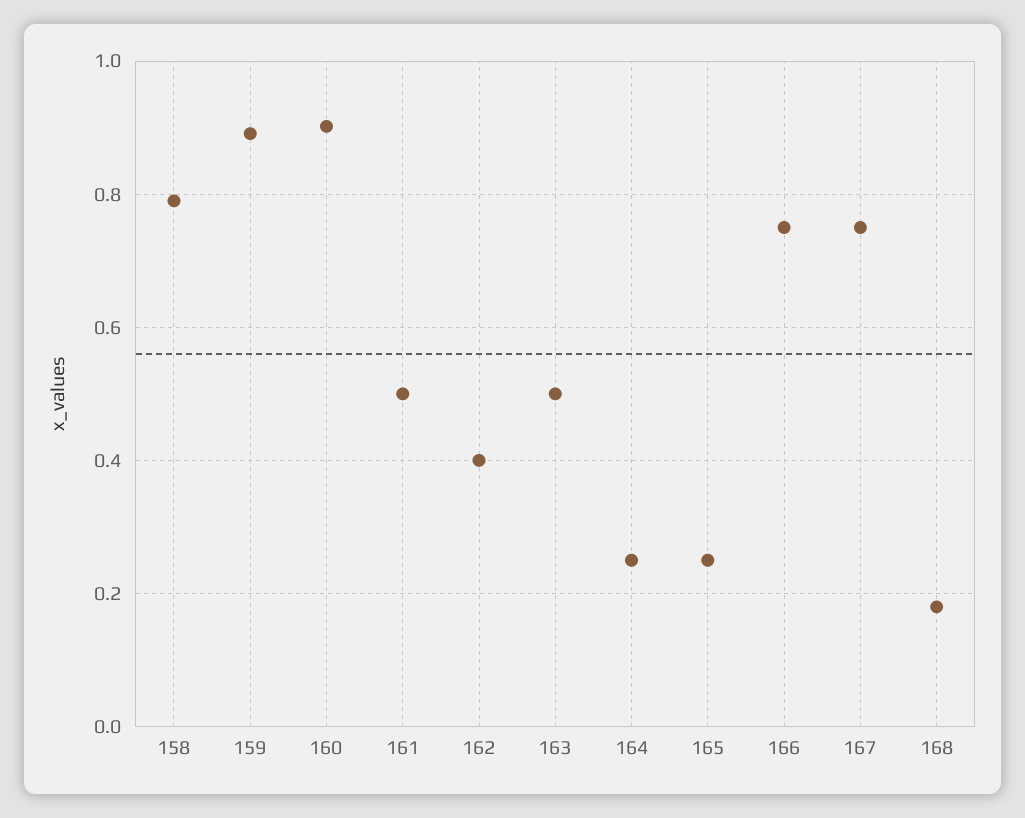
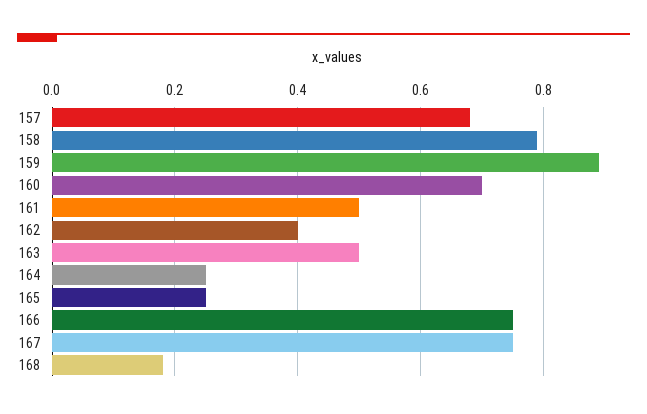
160: 0.9 -> 0.7
157: none -> 0.68

